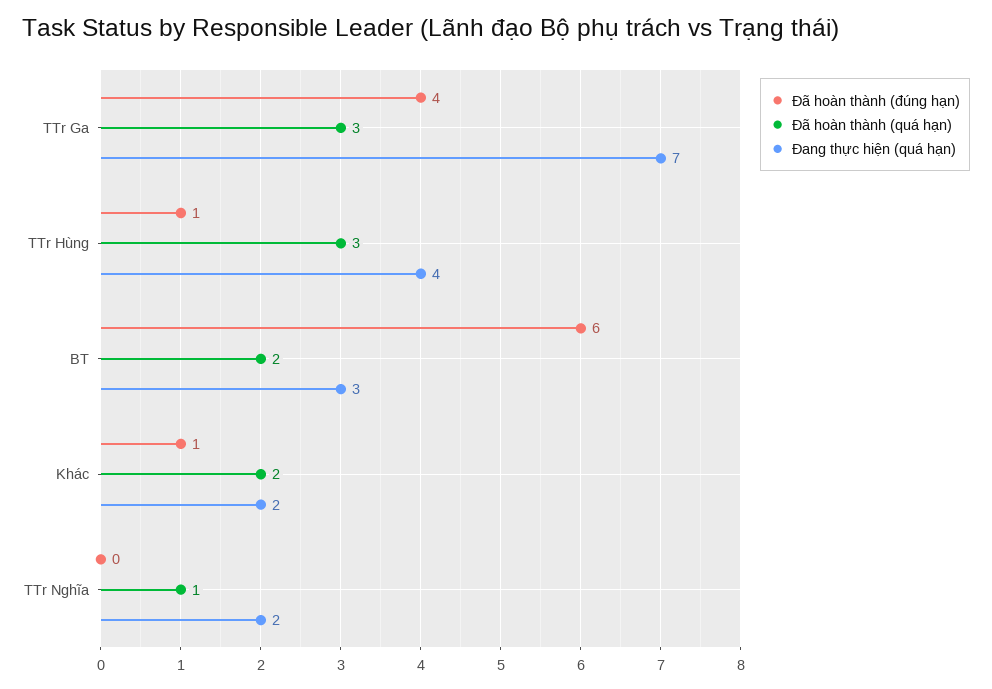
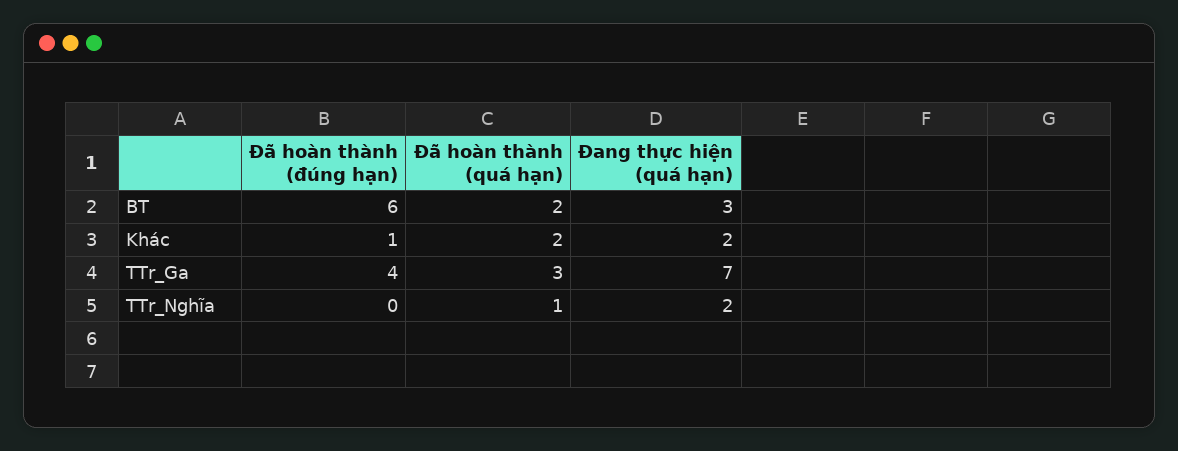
Đã hoàn thành (đúng hạn), TTr Hùng: 1 -> none
Đã hoàn thành (quá hạn), TTr Hùng: 3 -> none
Đang thực hiện (quá hạn), TTr Hùng: 4 -> none

